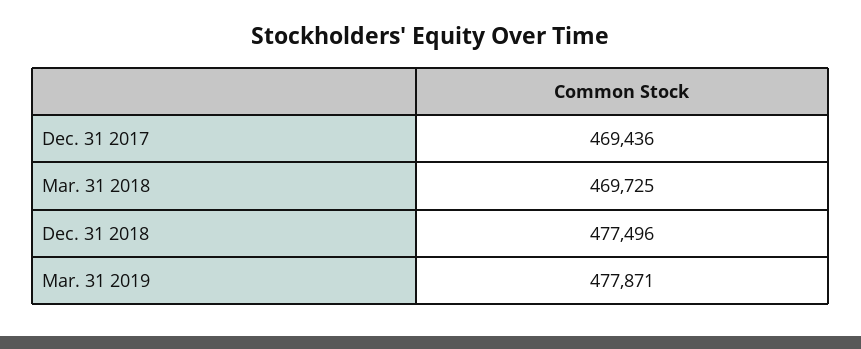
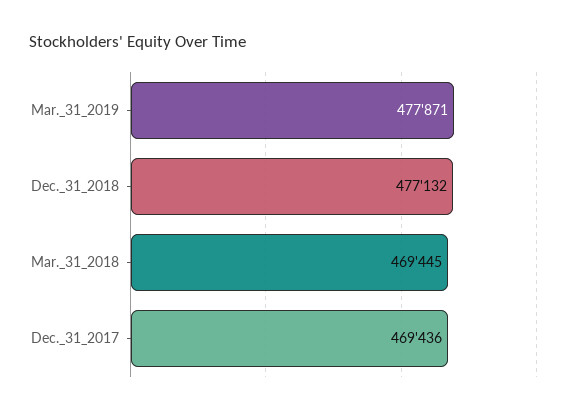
Mar. 31 2018: 469725 -> 469445
Dec. 31 2018: 477496 -> 477132

